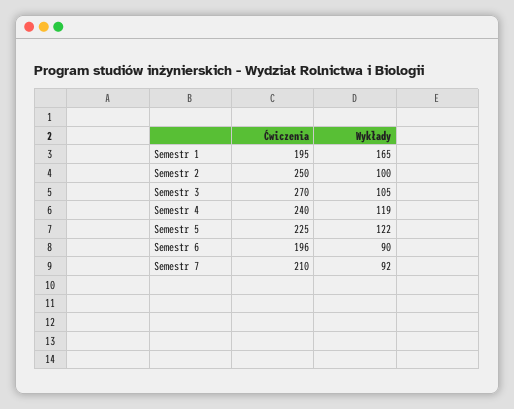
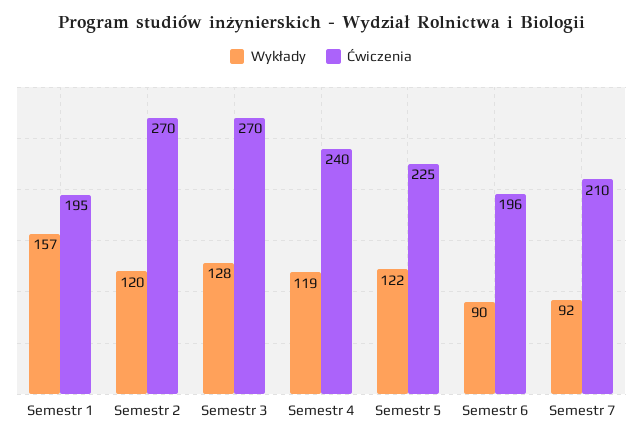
Wykłady, Semestr 1: 165 -> 157
Ćwiczenia, Semestr 2: 250 -> 270
Wykłady, Semestr 2: 100 -> 120
Wykłady, Semestr 3: 105 -> 128

